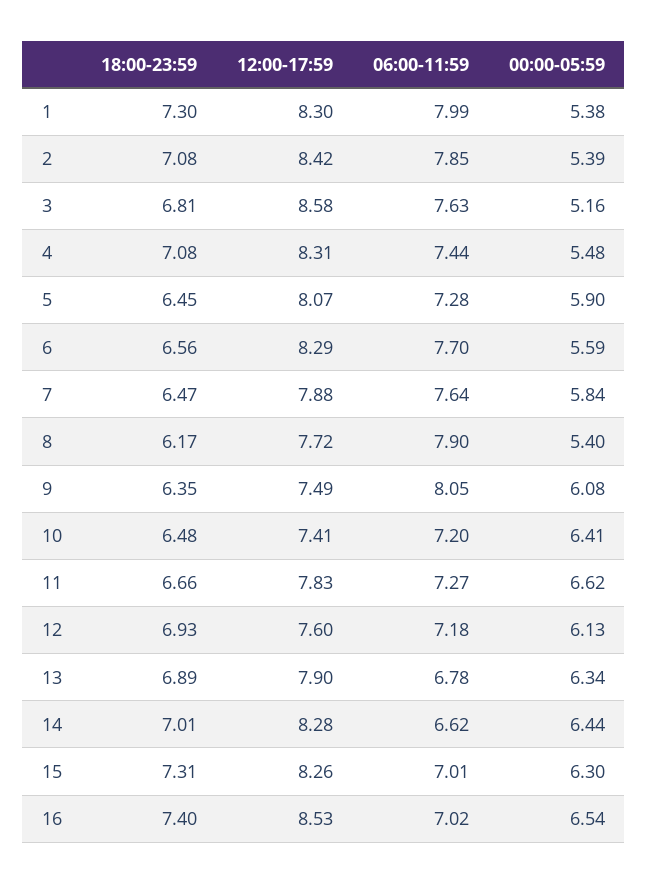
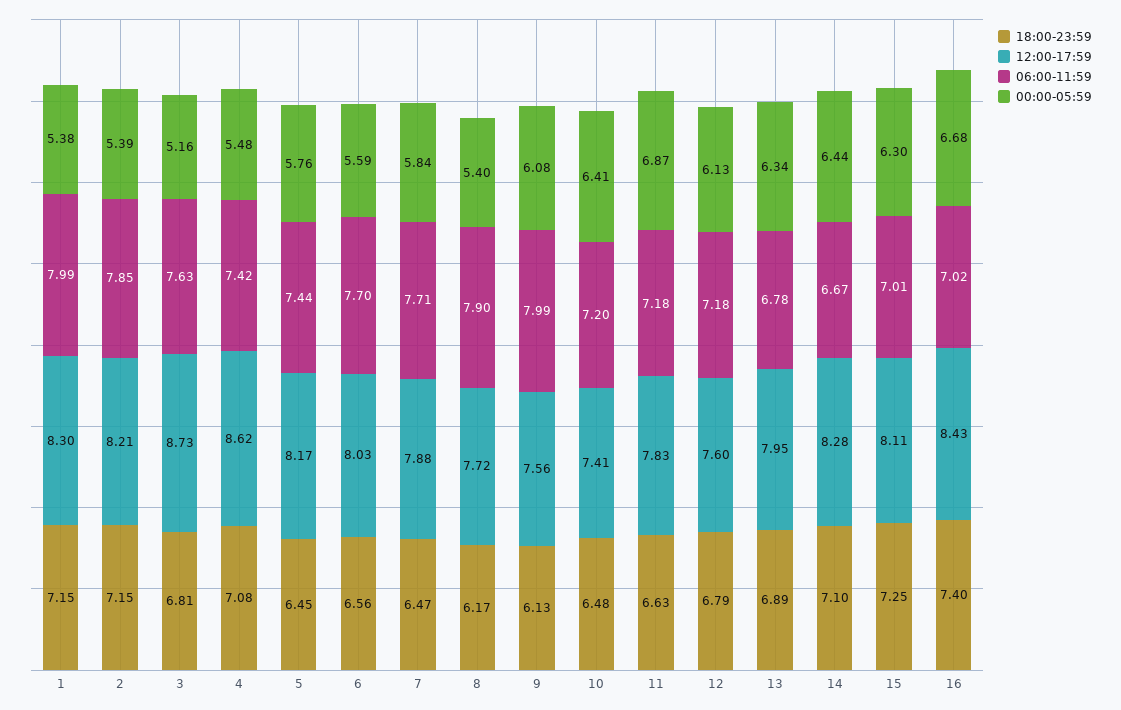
18:00-23:59, 1: 7.3 -> 7.15
18:00-23:59, 2: 7.08 -> 7.15
12:00-17:59, 2: 8.42 -> 8.21
12:00-17:59, 3: 8.58 -> 8.73
12:00-17:59, 4: 8.31 -> 8.62
06:00-11:59, 4: 7.44 -> 7.42
12:00-17:59, 5: 8.07 -> 8.17
06:00-11:59, 5: 7.28 -> 7.44
00:00-05:59, 5: 5.9 -> 5.76
12:00-17:59, 6: 8.29 -> 8.03
06:00-11:59, 7: 7.64 -> 7.71
18:00-23:59, 9: 6.35 -> 6.13
12:00-17:59, 9: 7.49 -> 7.56
06:00-11:59, 9: 8.05 -> 7.99
18:00-23:59, 11: 6.66 -> 6.63
06:00-11:59, 11: 7.27 -> 7.18
00:00-05:59, 11: 6.62 -> 6.87
18:00-23:59, 12: 6.93 -> 6.79
12:00-17:59, 13: 7.9 -> 7.95
18:00-23:59, 14: 7.01 -> 7.1
06:00-11:59, 14: 6.62 -> 6.67
18:00-23:59, 15: 7.31 -> 7.25
12:00-17:59, 15: 8.26 -> 8.11
12:00-17:59, 16: 8.53 -> 8.43
00:00-05:59, 16: 6.54 -> 6.68

